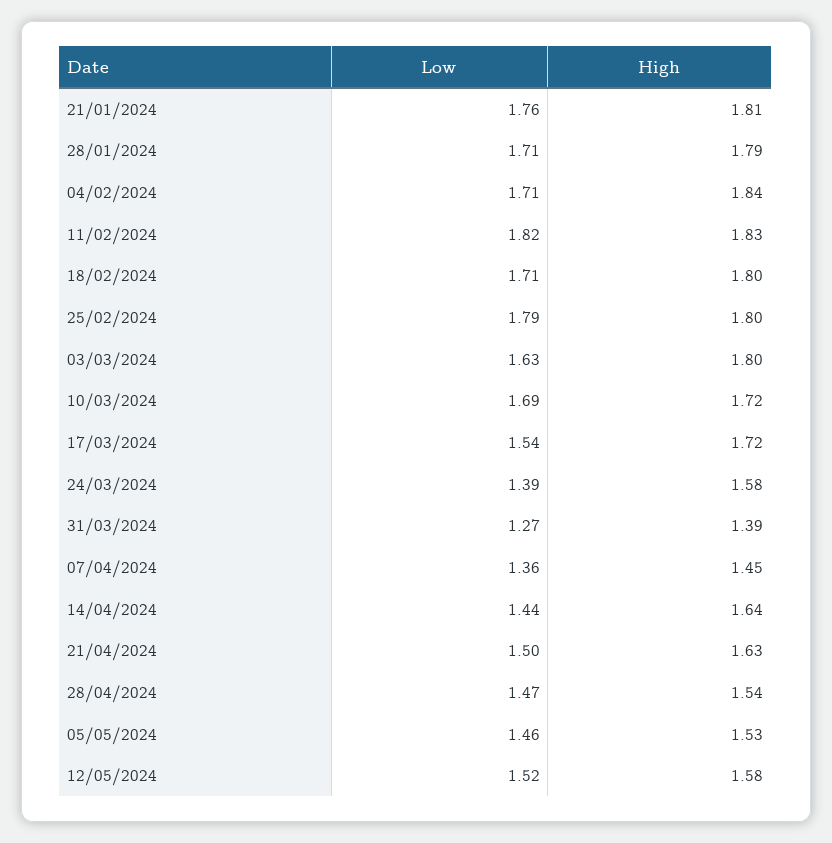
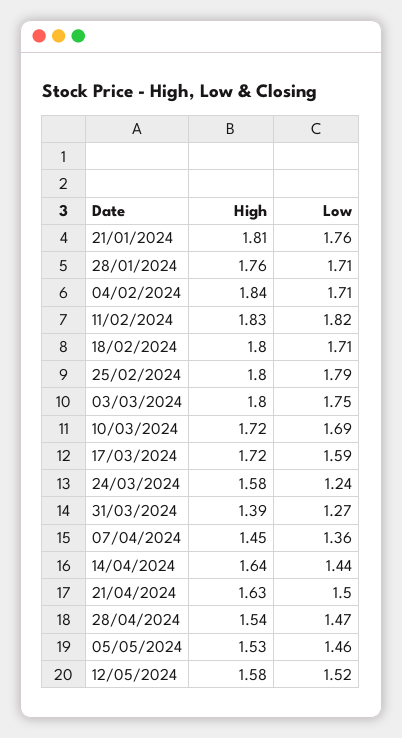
High, 28/01/2024: 1.79 -> 1.76
Low, 03/03/2024: 1.63 -> 1.75
Low, 17/03/2024: 1.54 -> 1.59
Low, 24/03/2024: 1.39 -> 1.24

